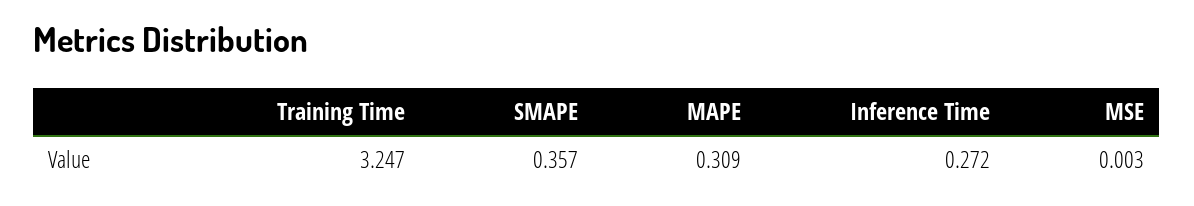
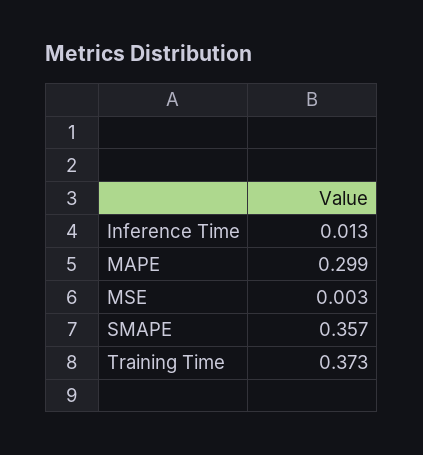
Training Time: 3.247 -> 0.373
MAPE: 0.309 -> 0.299
Inference Time: 0.272 -> 0.013

